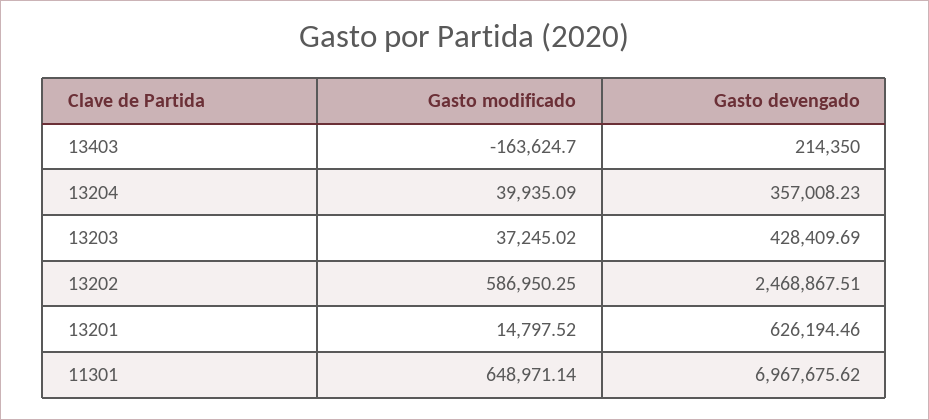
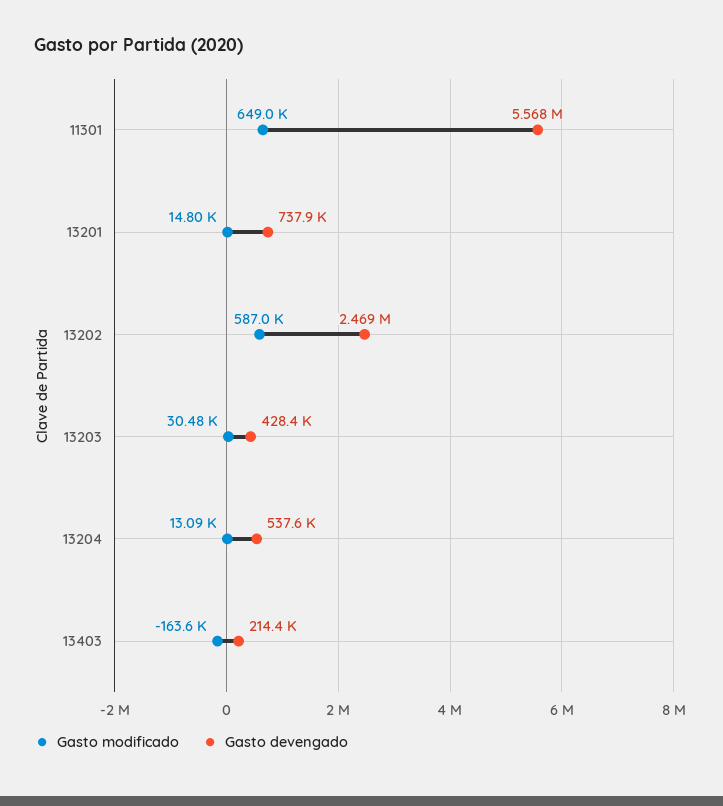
Gasto modificado, 13204: 39935.09 -> 13090
Gasto devengado, 13204: 357008.23 -> 537600
Gasto modificado, 13203: 37245.02 -> 30480
Gasto devengado, 13201: 626194.46 -> 737900
Gasto devengado, 11301: 6967675.62 -> 5568000

